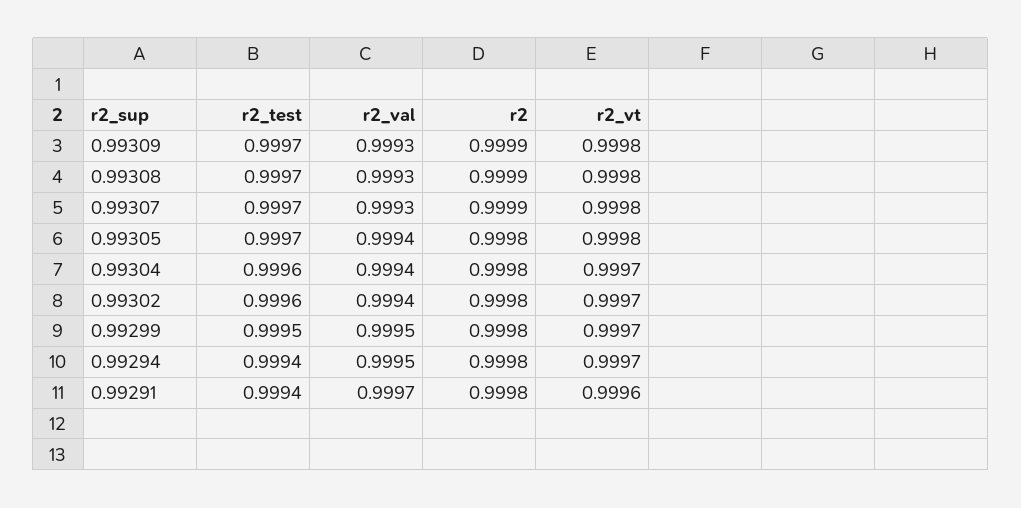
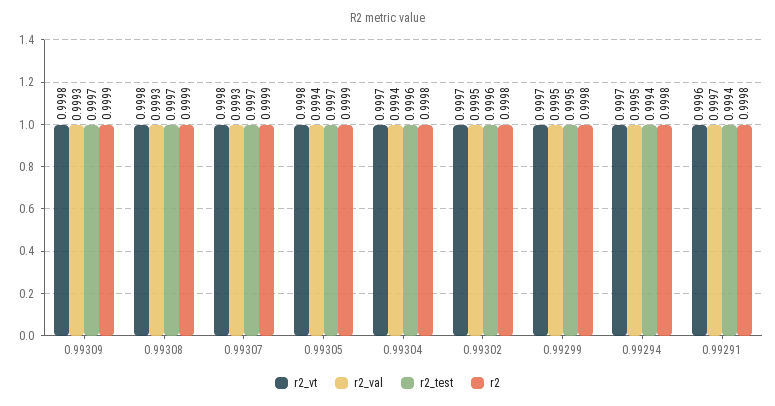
r2, 0.99305: 0.9998 -> 0.9999
r2_val, 0.99302: 0.9994 -> 0.9995

